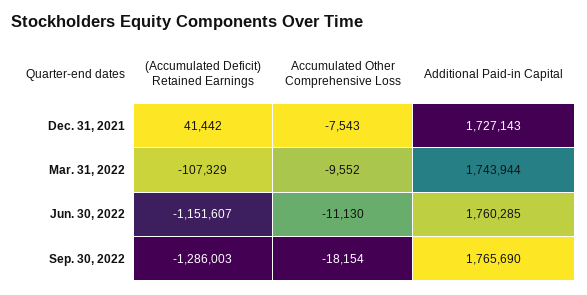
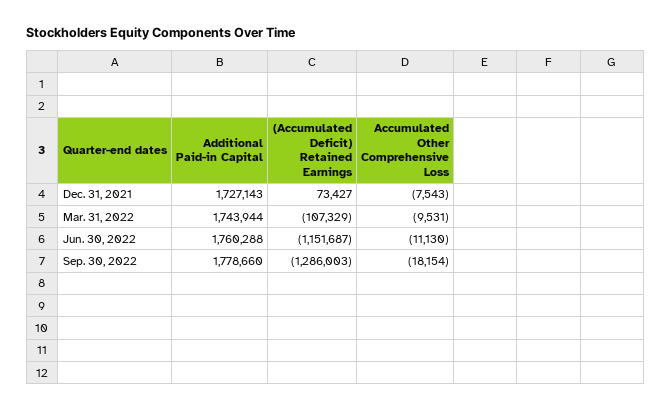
(Accumulated Deficit) Retained Earnings, Dec. 31, 2021: 41442 -> 73427
Accumulated Other Comprehensive Loss, Mar. 31, 2022: -9552 -> -9531
(Accumulated Deficit) Retained Earnings, Jun. 30, 2022: -1151607 -> -1151687
Additional Paid-in Capital, Jun. 30, 2022: 1760285 -> 1760288
Additional Paid-in Capital, Sep. 30, 2022: 1765690 -> 1778660

